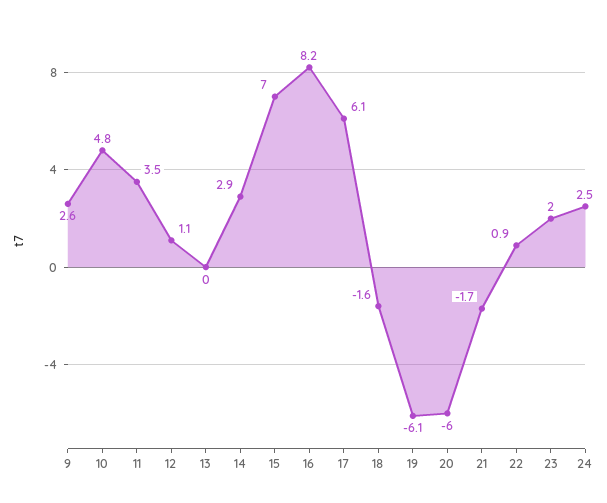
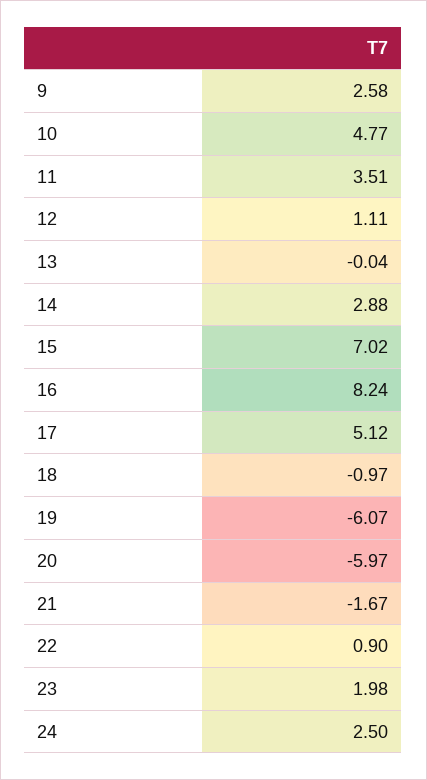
17: 6.1 -> 5.12
18: -1.6 -> -0.97

